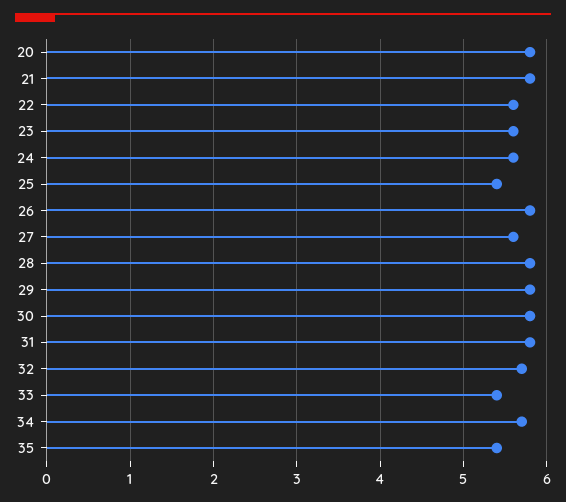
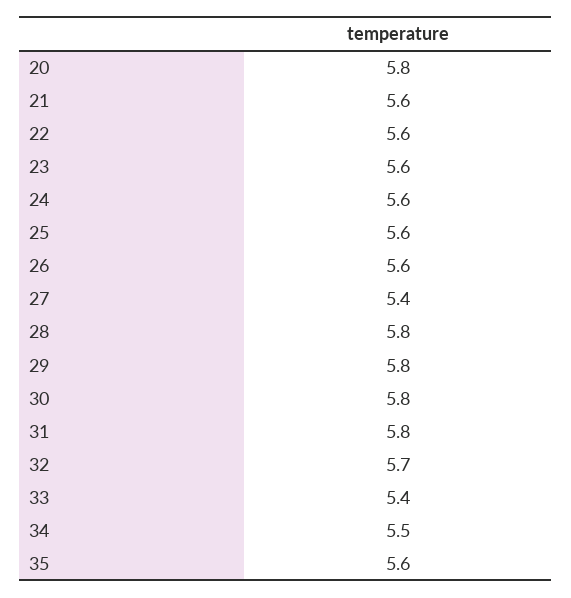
21: 5.8 -> 5.6
25: 5.4 -> 5.6
26: 5.8 -> 5.6
27: 5.6 -> 5.4
34: 5.7 -> 5.5
35: 5.4 -> 5.6

